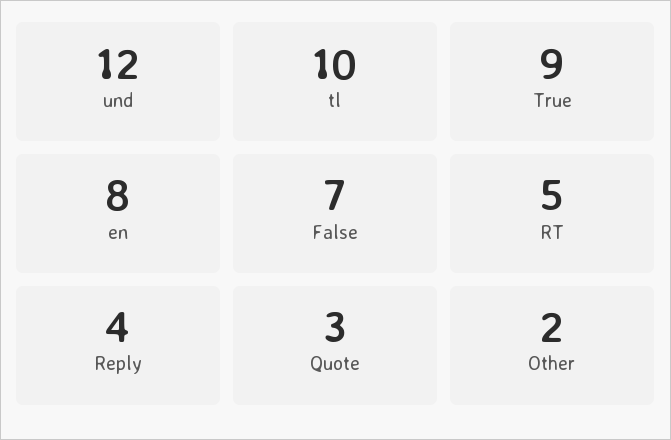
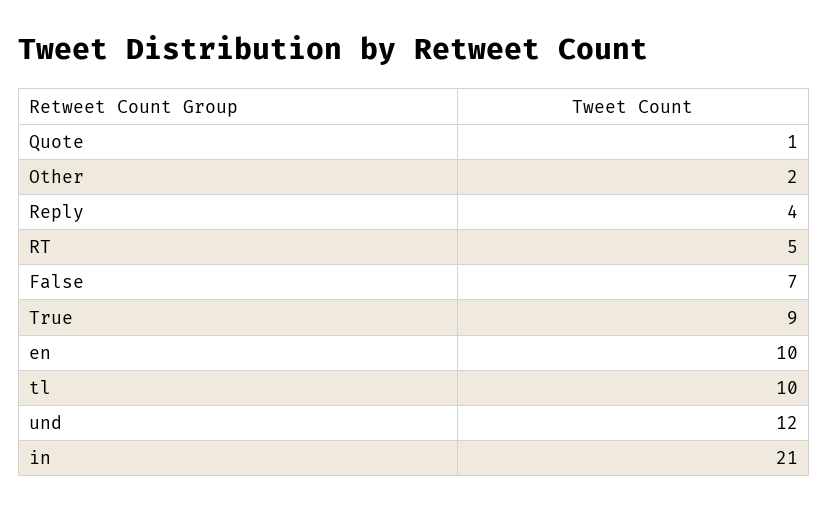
en: 8 -> 10
Quote: 3 -> 1
in: none -> 21

